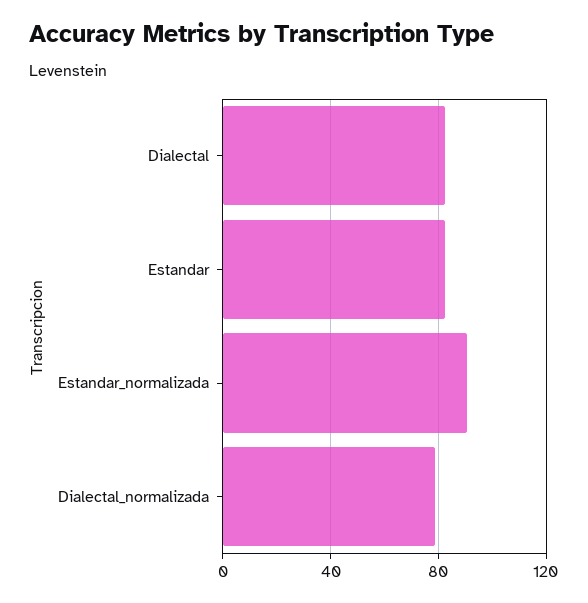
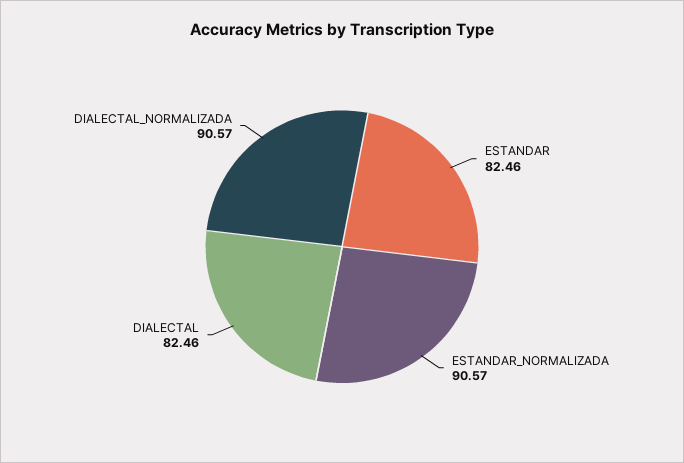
Dialectal_normalizada: 80 -> 90.57

